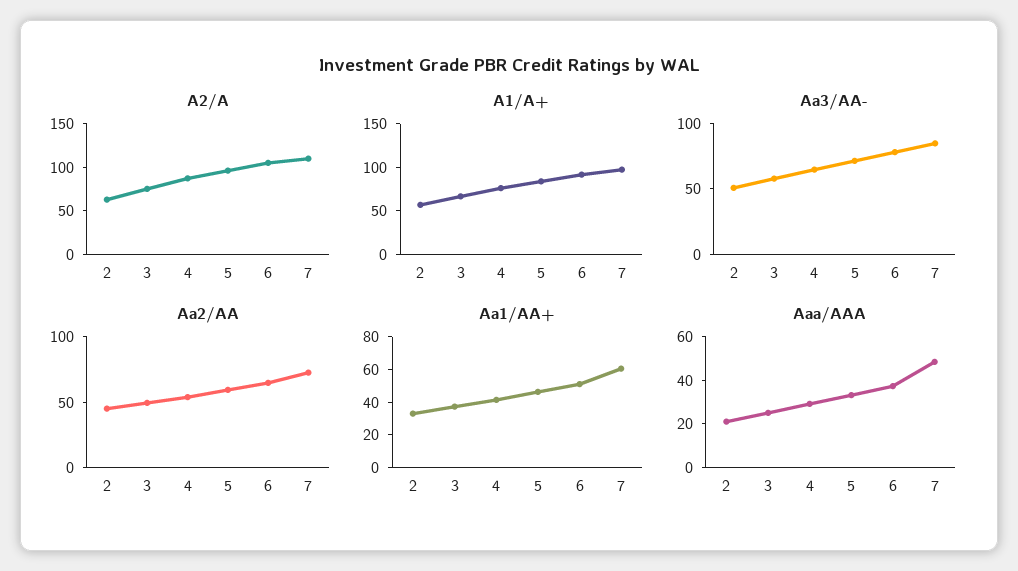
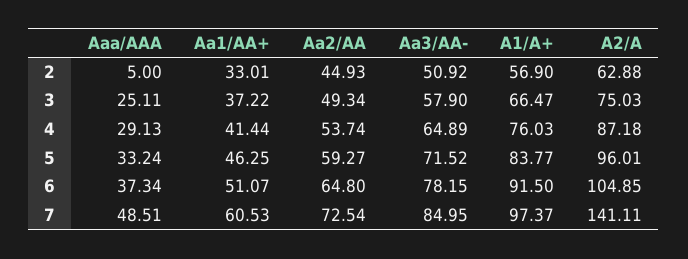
A2/A, 7: 110 -> 141.11
Aaa/AAA, 2: 20 -> 5

